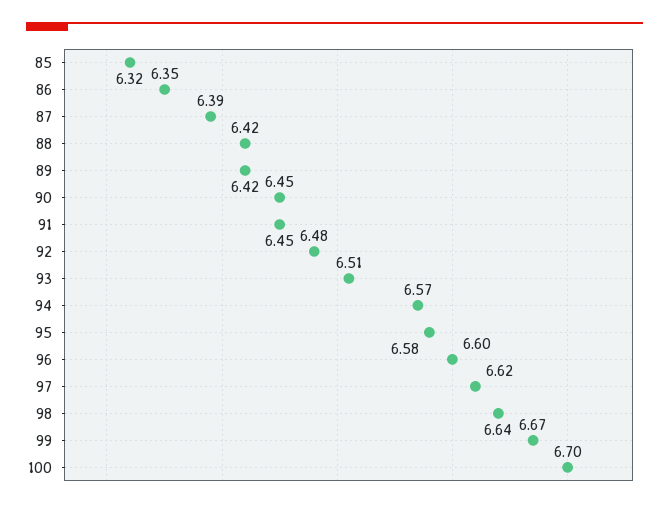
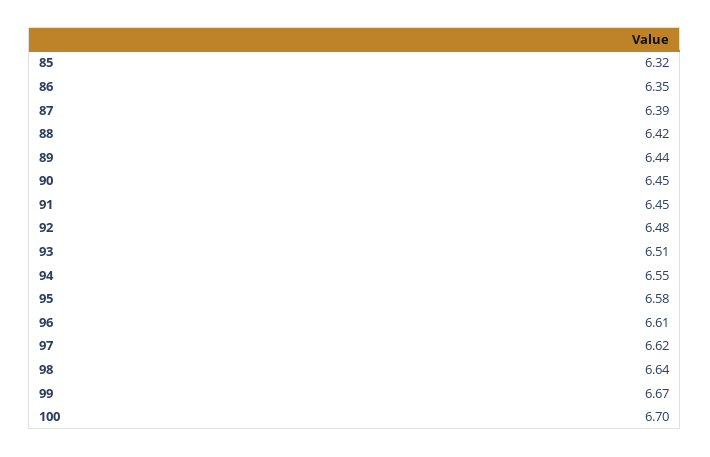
89: 6.42 -> 6.44
94: 6.57 -> 6.55
96: 6.6 -> 6.61

